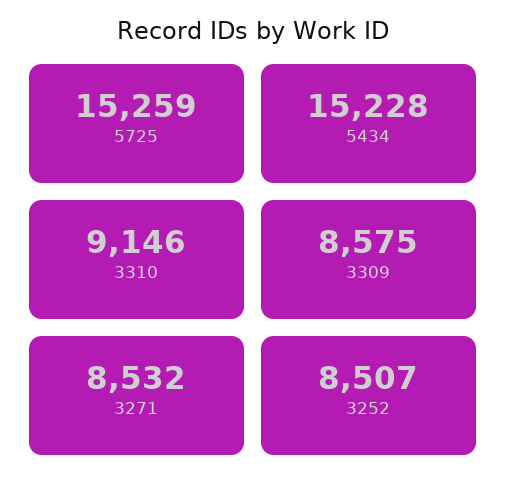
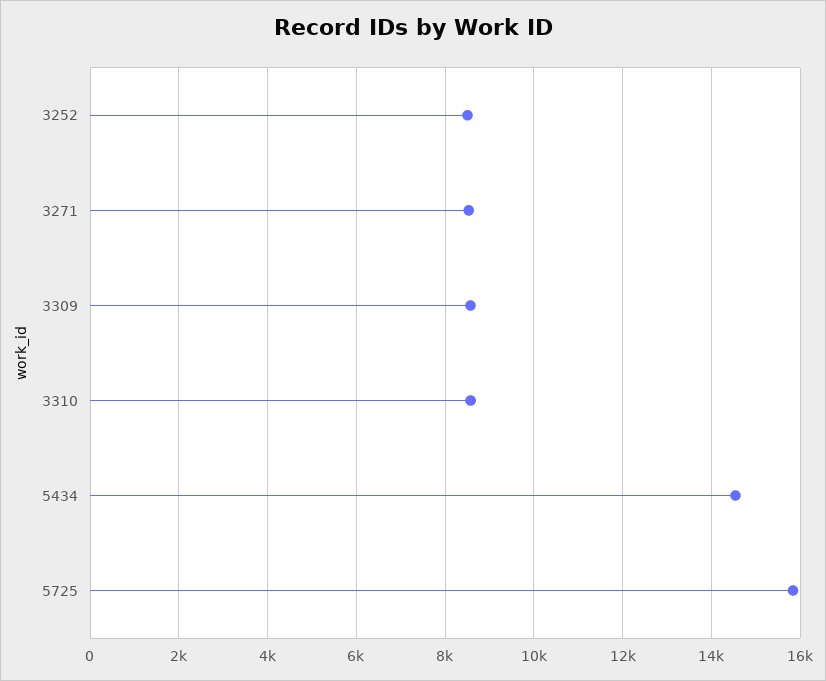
5725: 15259 -> 15800
5434: 15228 -> 14600
3310: 9146 -> 8600

